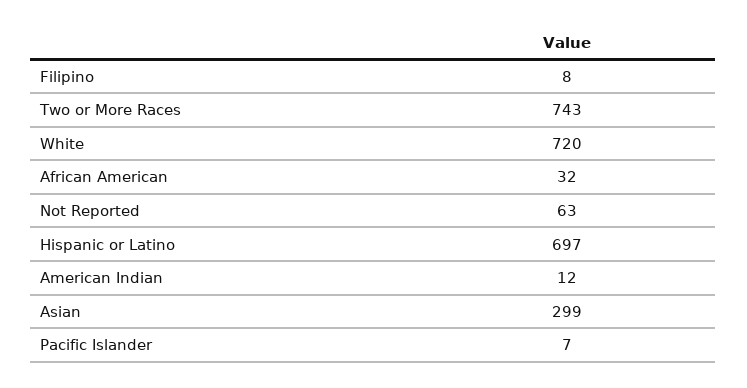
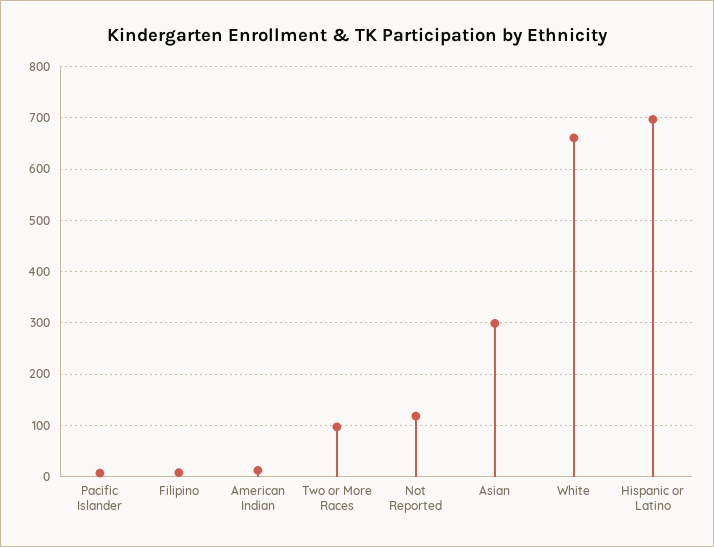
Two or More Races: 743 -> 100
White: 720 -> 660
African American: 32 -> none
Not Reported: 63 -> 120

